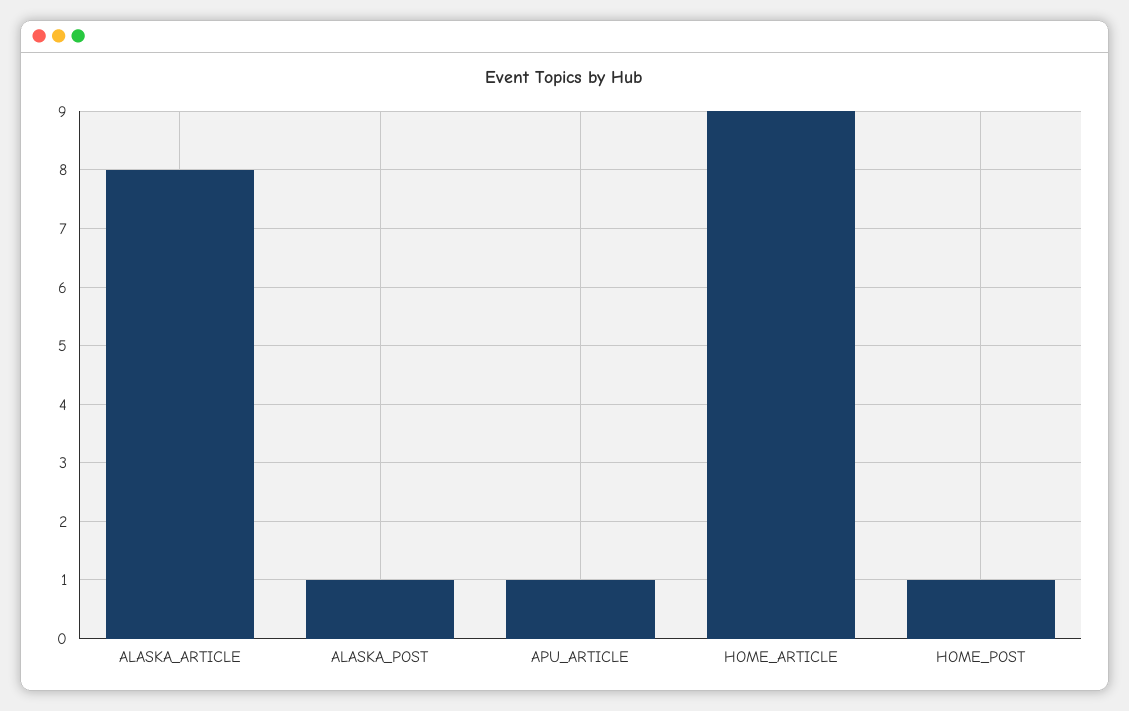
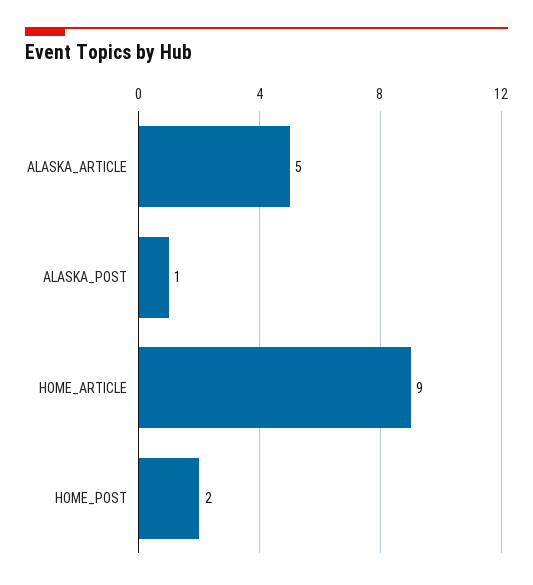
ALASKA_ARTICLE: 8 -> 5
APU_ARTICLE: 1 -> none
HOME_POST: 1 -> 2

